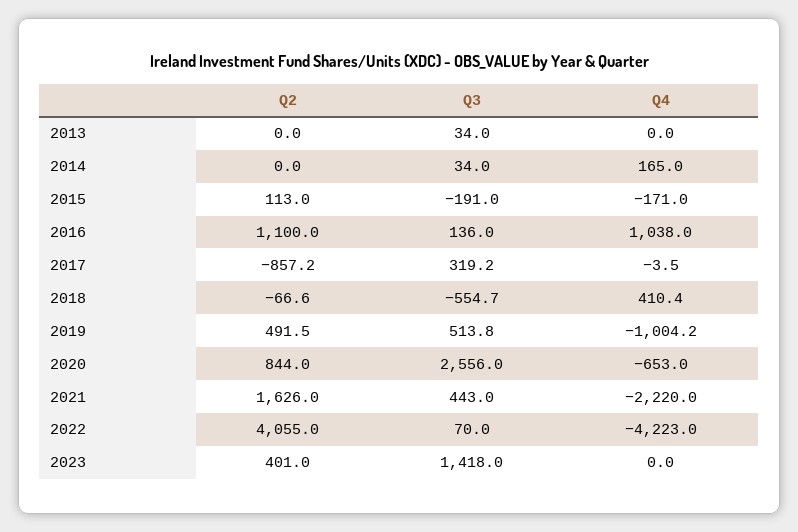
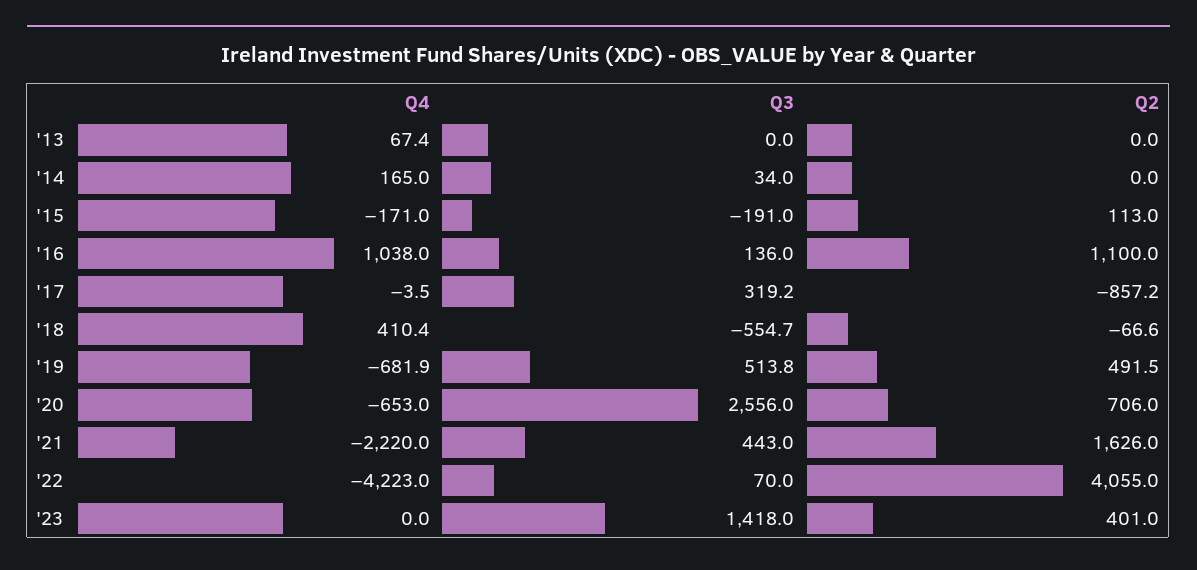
Q3, 2013: 34 -> 0
Q4, 2013: 0 -> 67.4
Q4, 2019: -1004.2 -> -681.9
Q2, 2020: 844 -> 706

